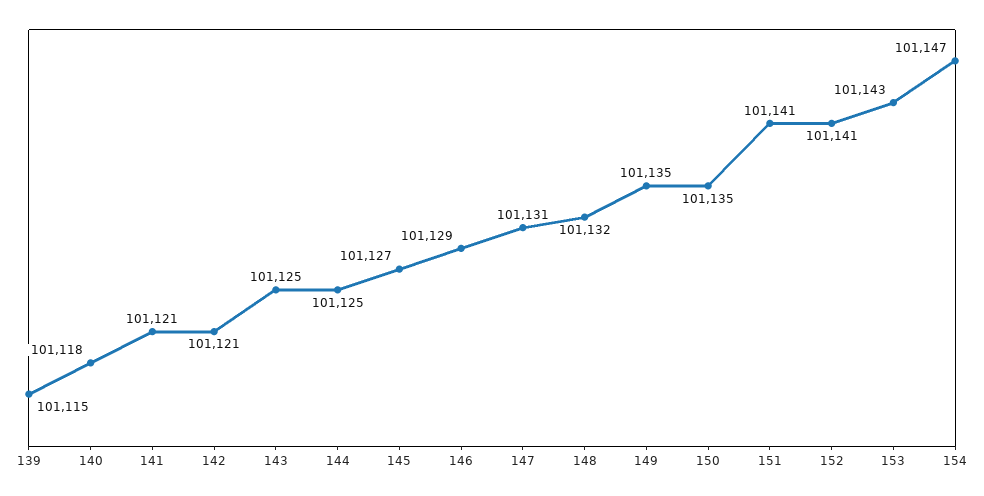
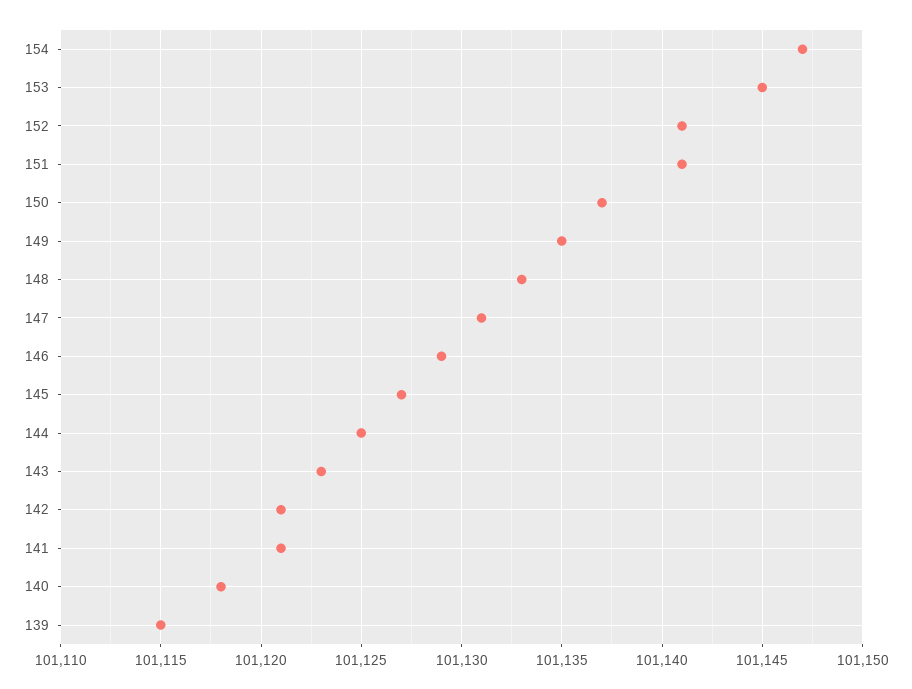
143: 101125 -> 101123
148: 101132 -> 101133
150: 101135 -> 101137
153: 101143 -> 101145

